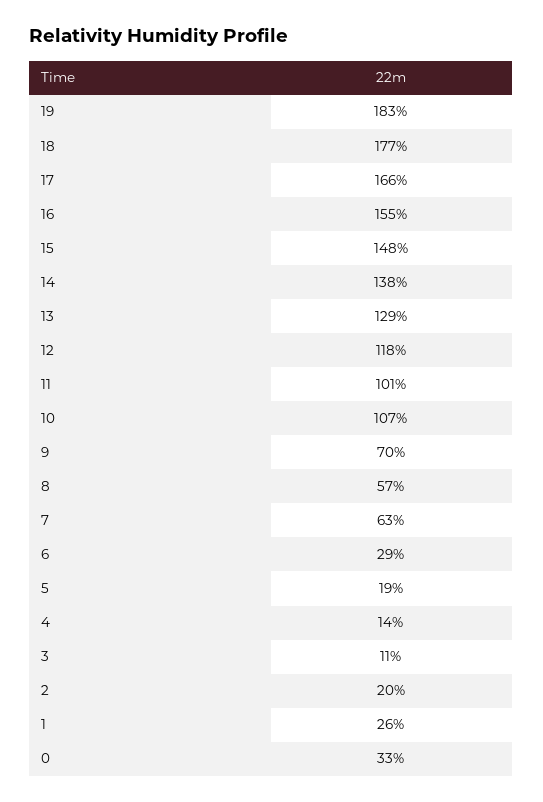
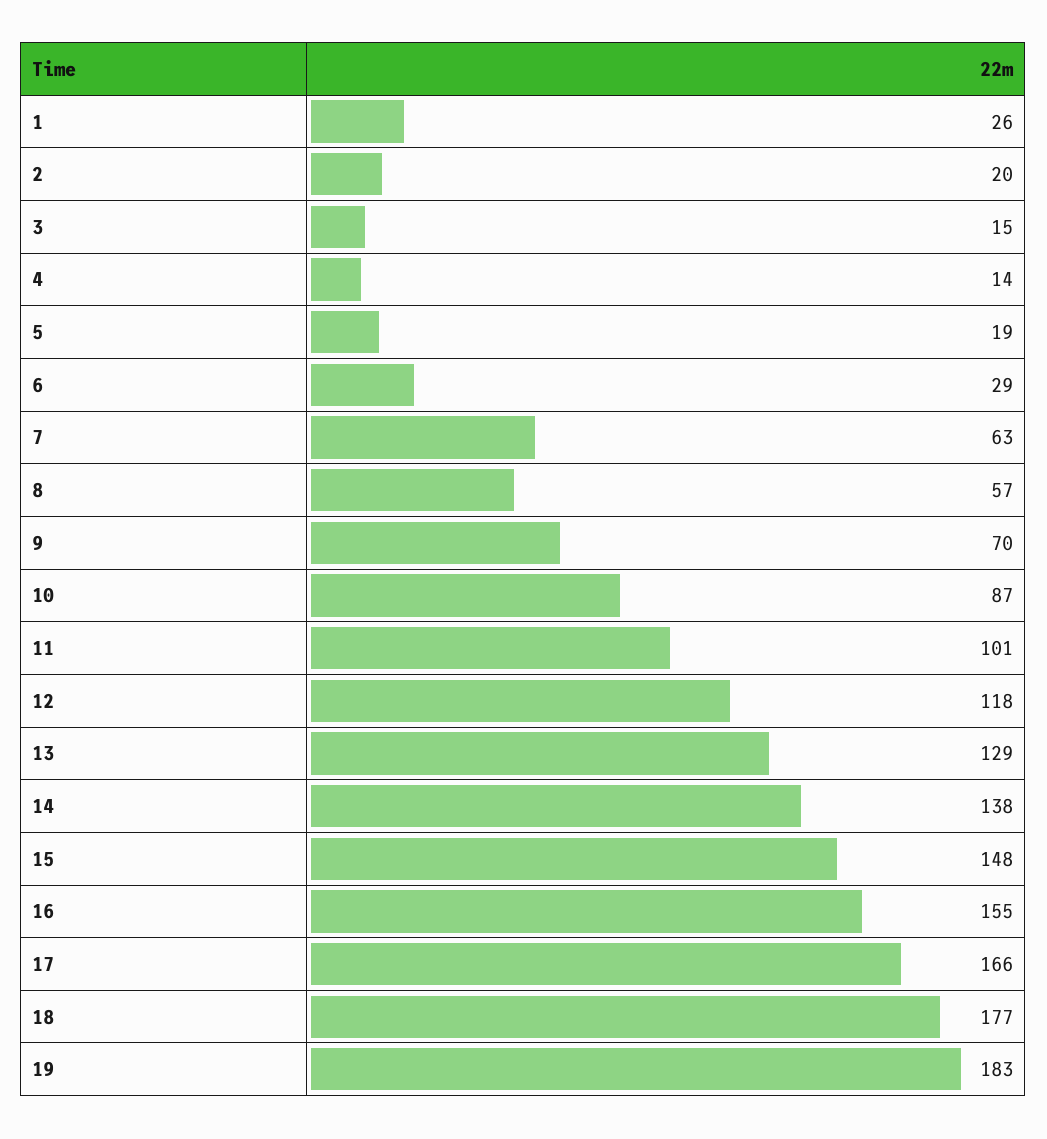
10: 107 -> 87
3: 11 -> 15
0: 33 -> none

